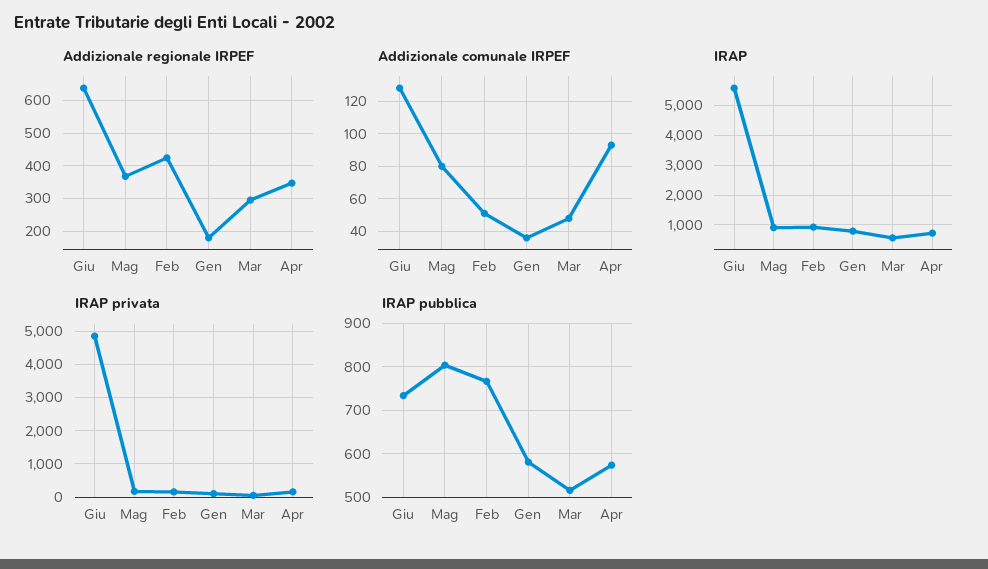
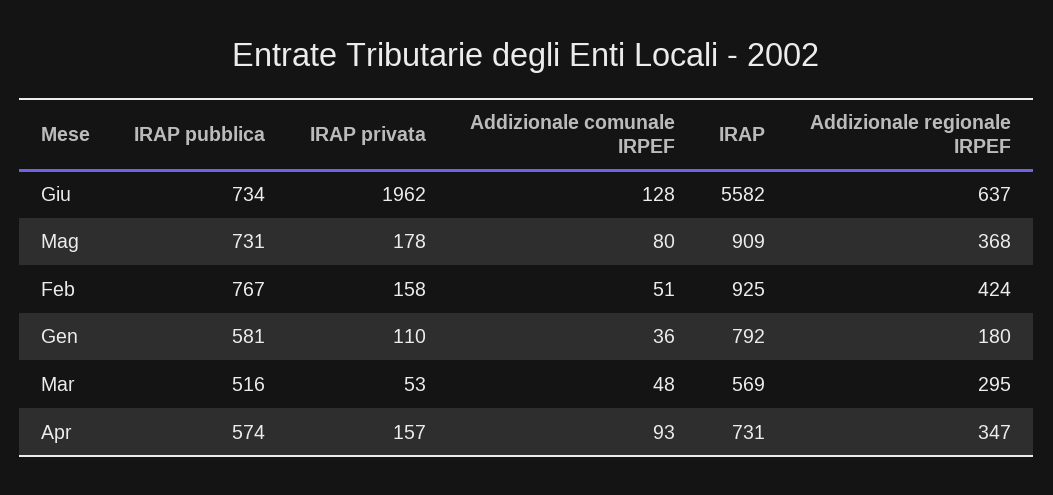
IRAP privata, Giu: 4800 -> 1962
IRAP pubblica, Mag: 800 -> 731

